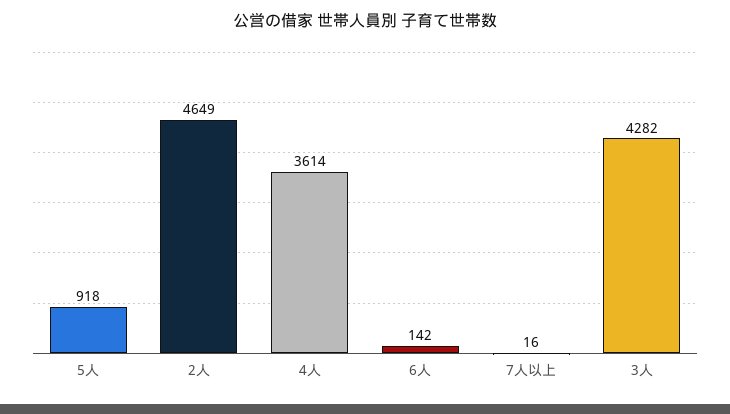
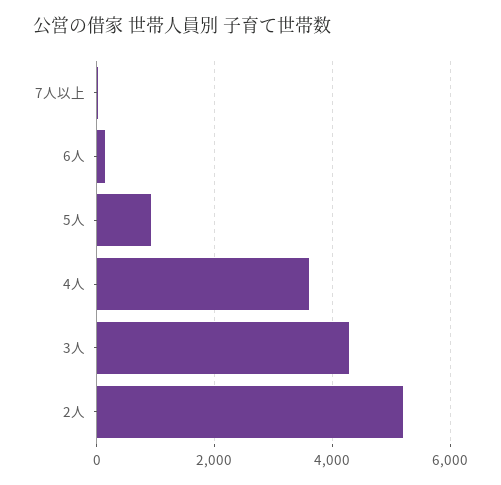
2人: 4649 -> 5200

